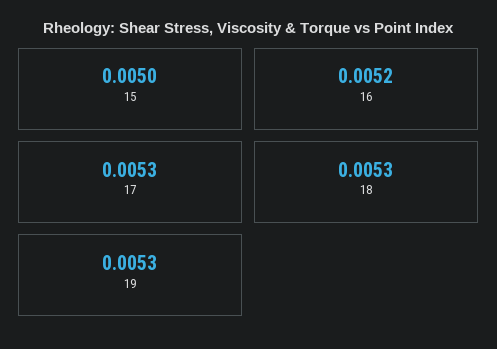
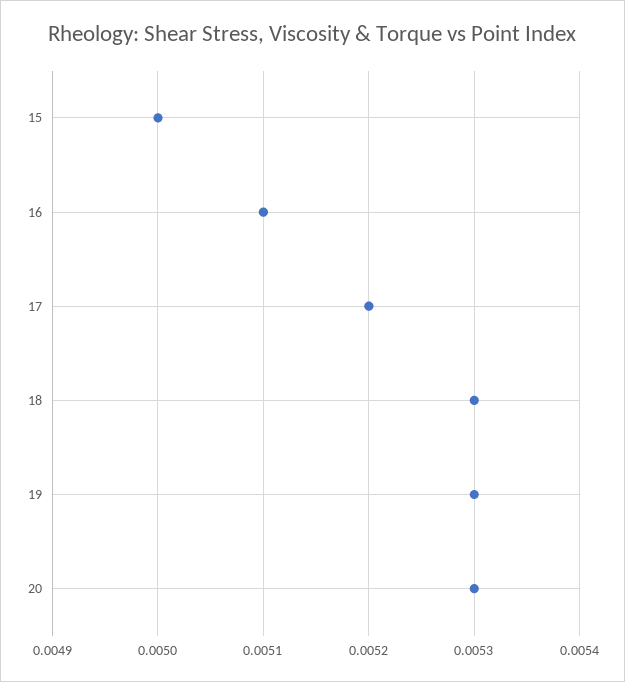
16: 0.0052 -> 0.0051
17: 0.0053 -> 0.0052
20: none -> 0.0053

